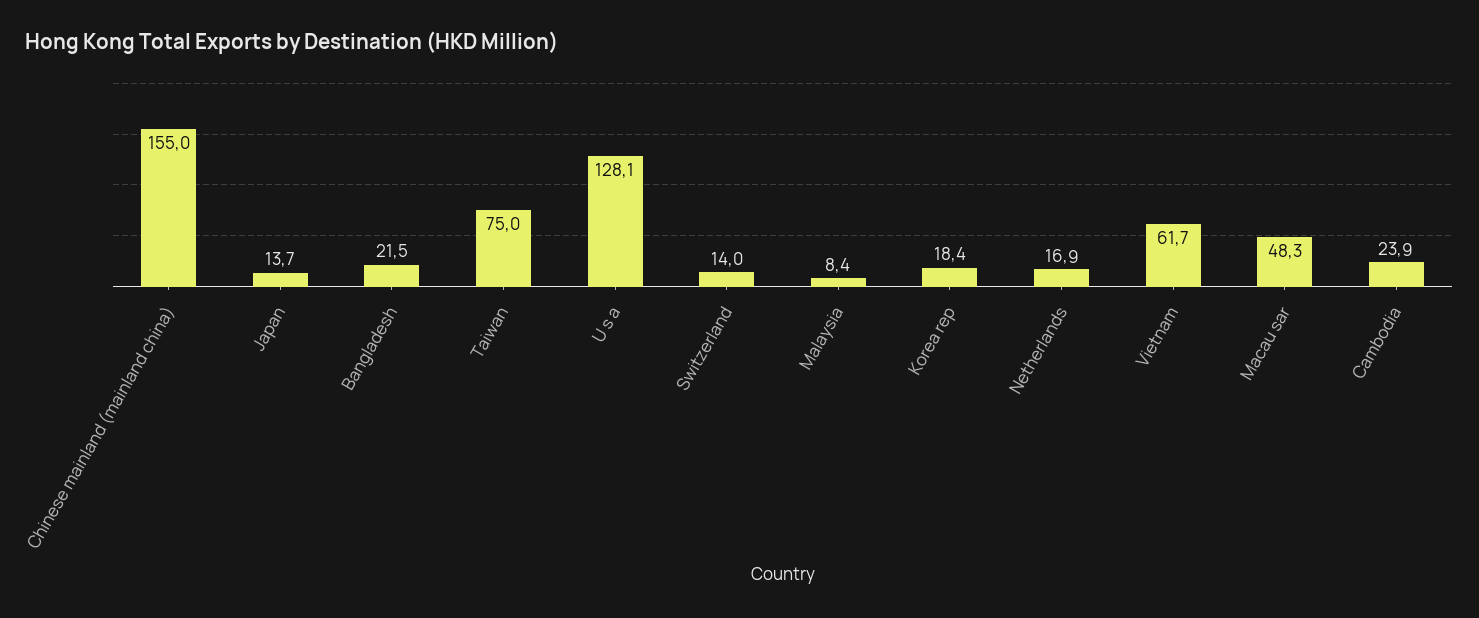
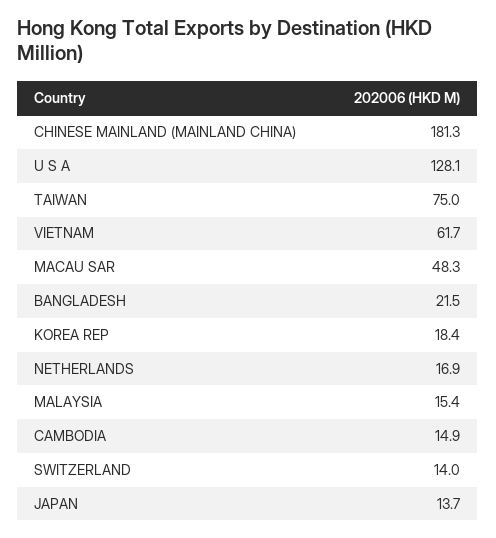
Chinese mainland (mainland china): 155 -> 181.3
Malaysia: 8.4 -> 15.4
Cambodia: 23.9 -> 14.9

